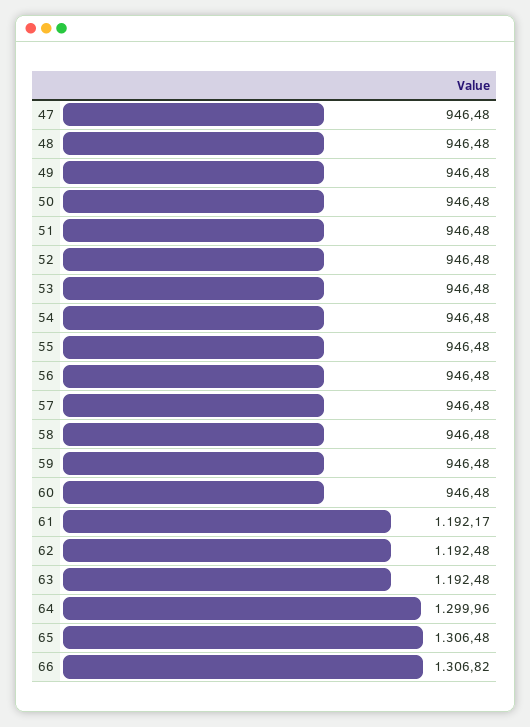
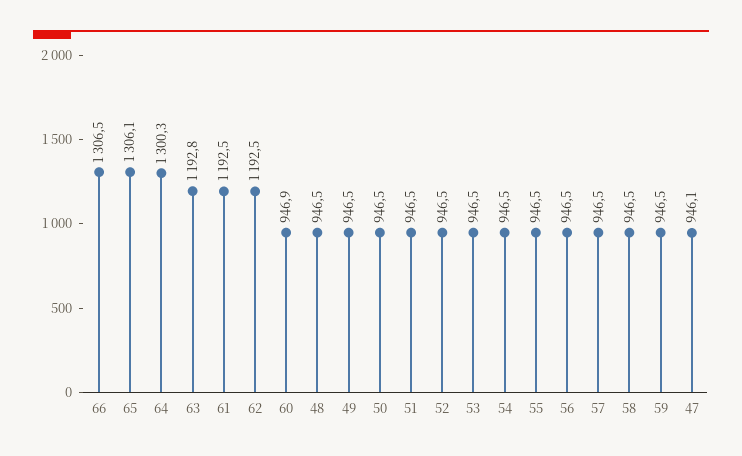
47: 946.48 -> 946.1
60: 946.48 -> 946.9
61: 1192.17 -> 1192.5
63: 1192.48 -> 1192.8
64: 1299.96 -> 1300.3
65: 1306.48 -> 1306.1
66: 1306.82 -> 1306.5

